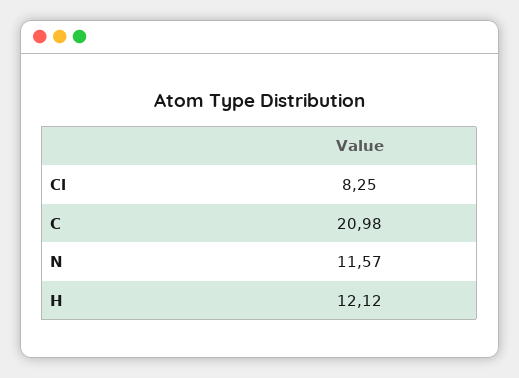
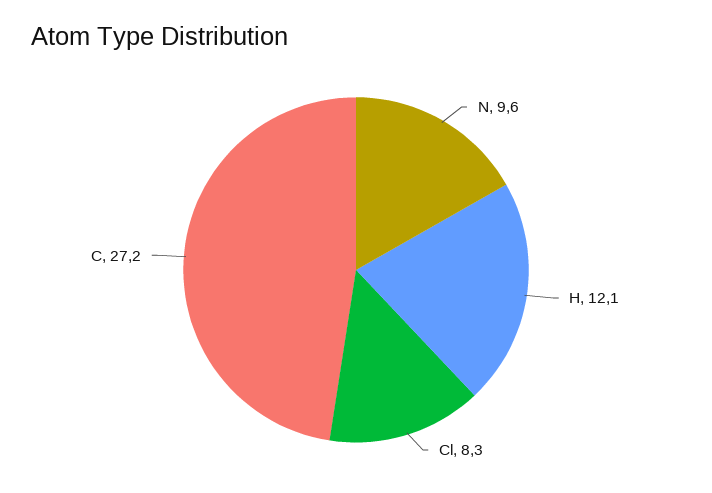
C: 20.98 -> 27.2
N: 11.57 -> 9.6

